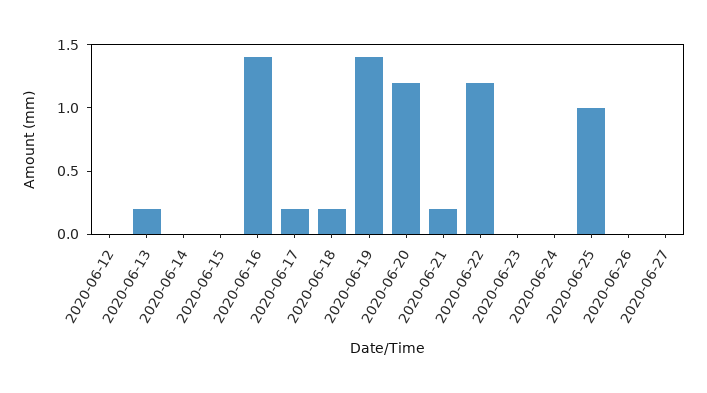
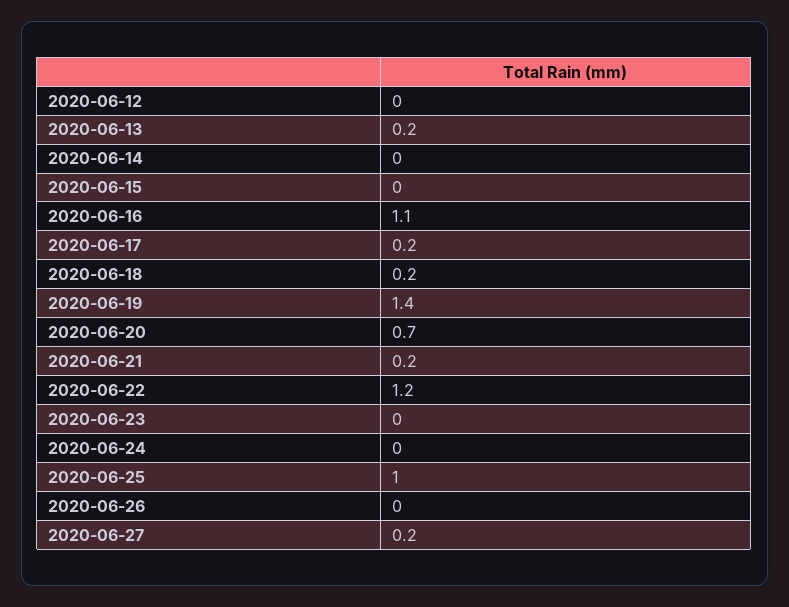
2020-06-16: 1.4 -> 1.1
2020-06-20: 1.2 -> 0.7
2020-06-27: 0 -> 0.2

